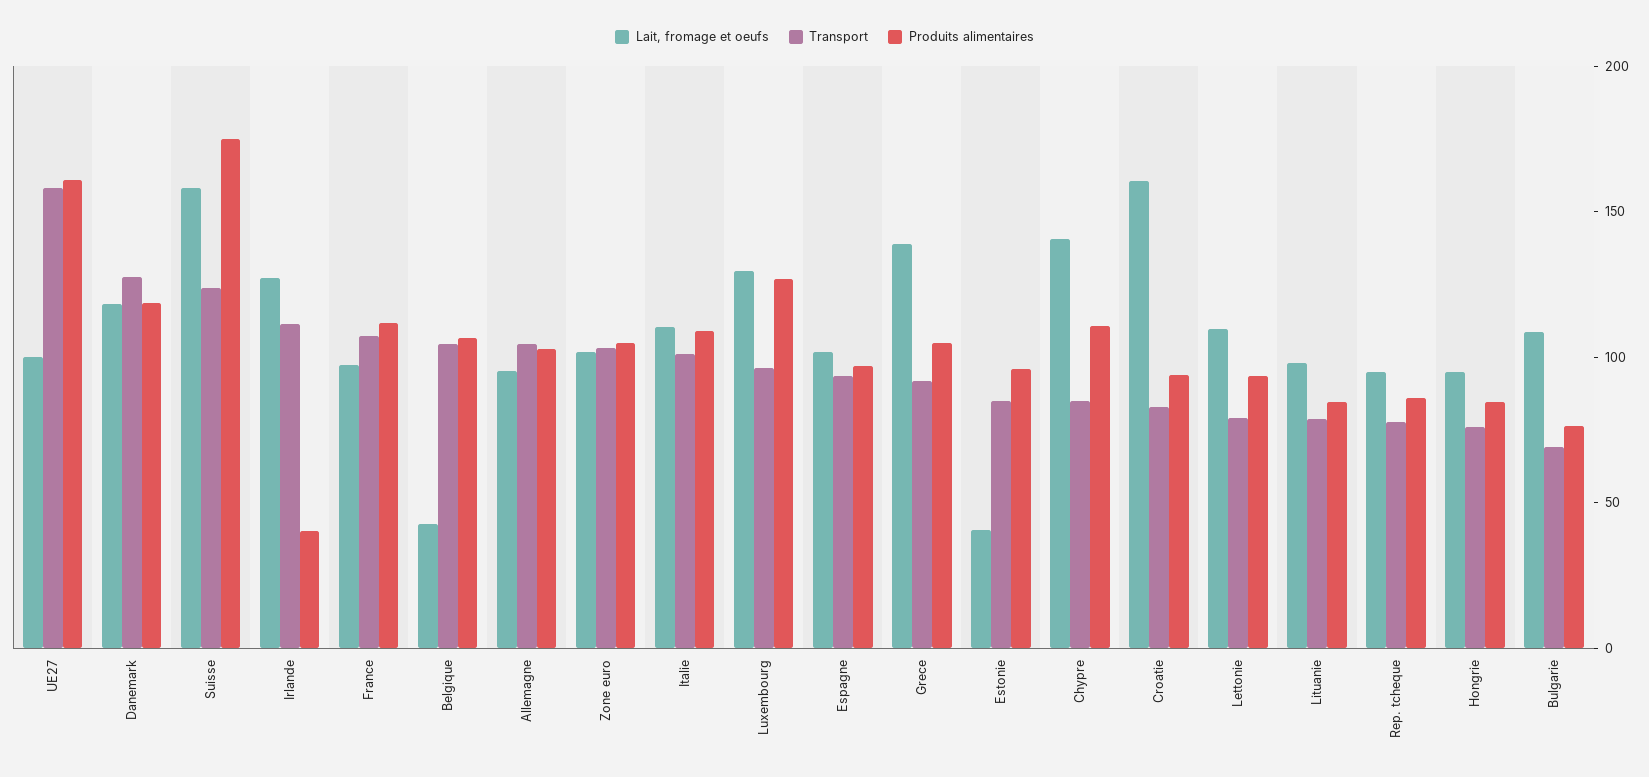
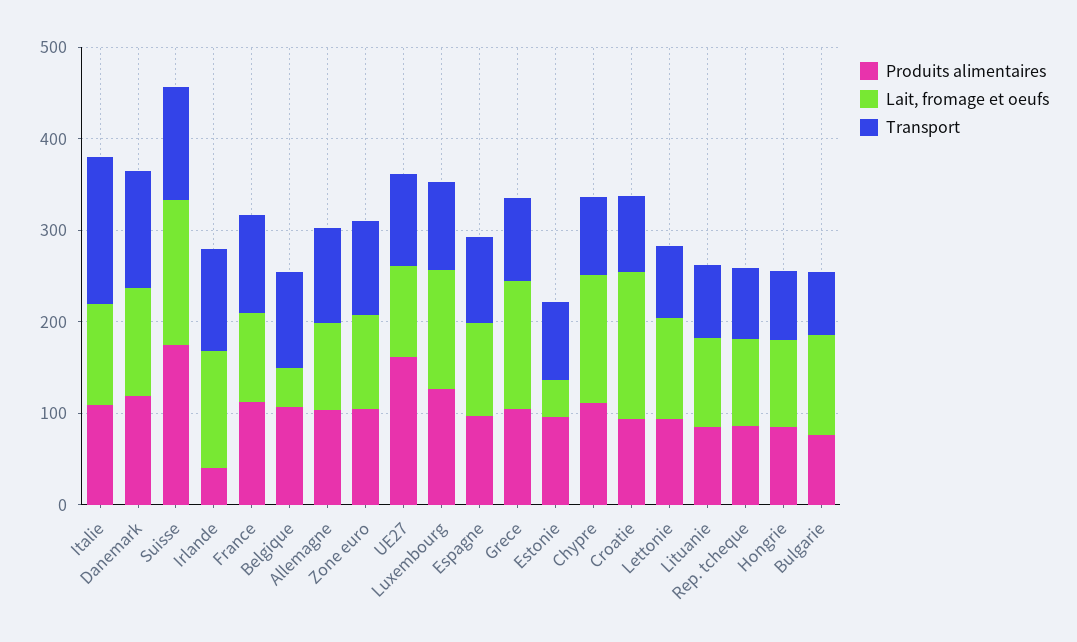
Transport, UE27: 160 -> 100
Transport, Italie: 100 -> 160

